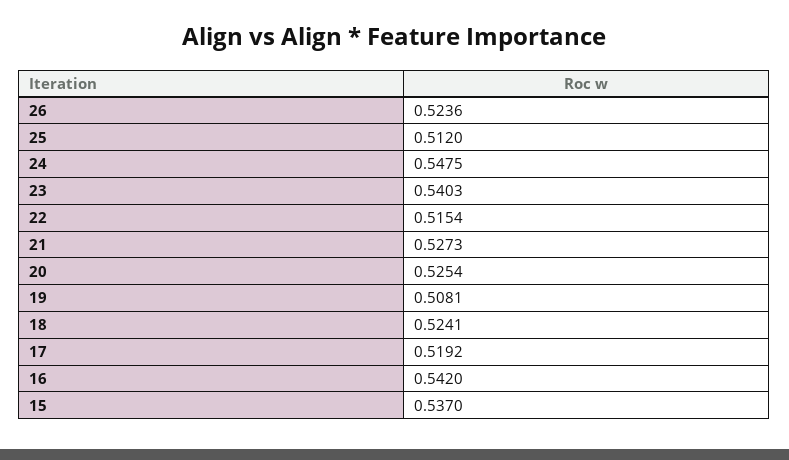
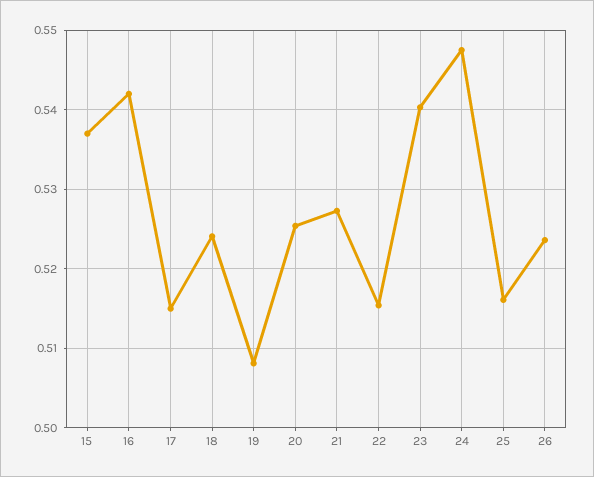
25: 0.512 -> 0.516
17: 0.5192 -> 0.515

